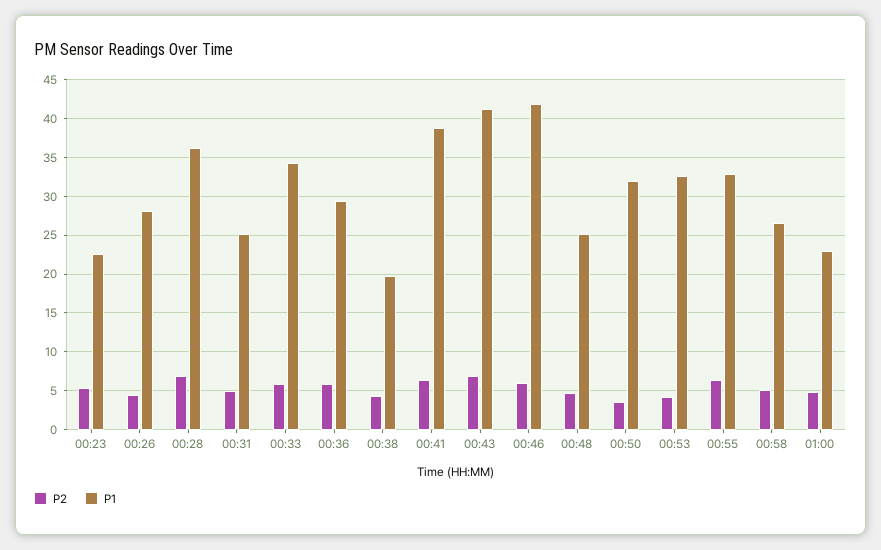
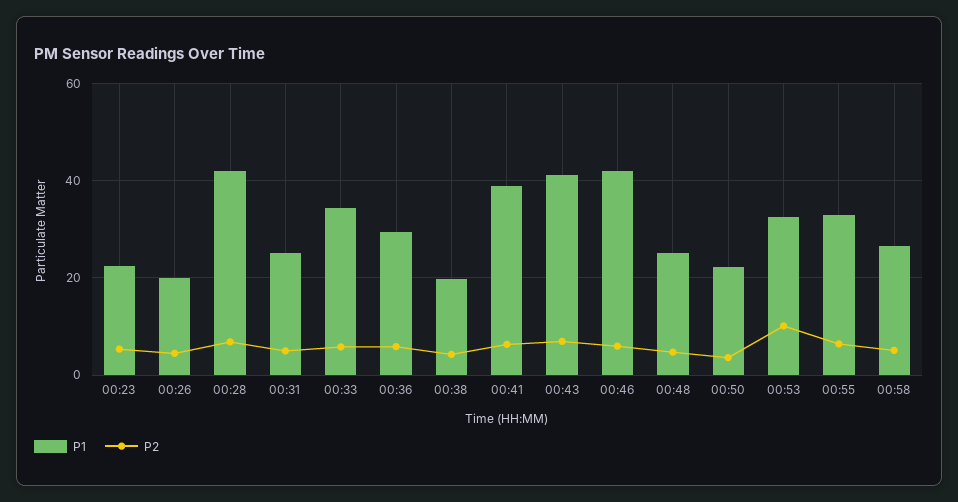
P1, 00:26: 28 -> 20
P1, 00:28: 36 -> 42
P1, 00:50: 32 -> 22
P2, 00:53: 4 -> 10
P2, 01:00: 5 -> none
P1, 01:00: 23 -> none

